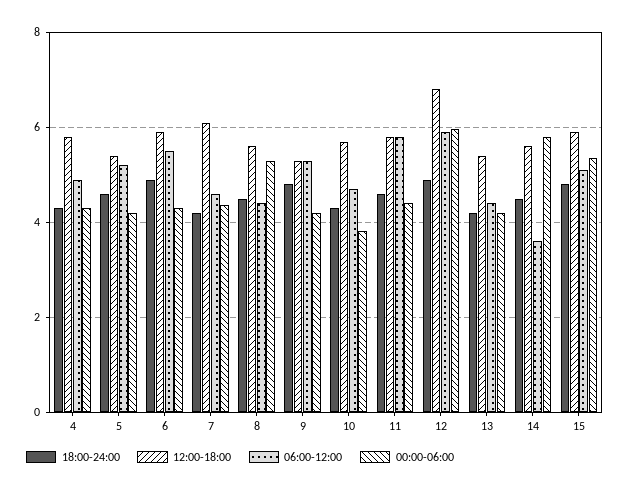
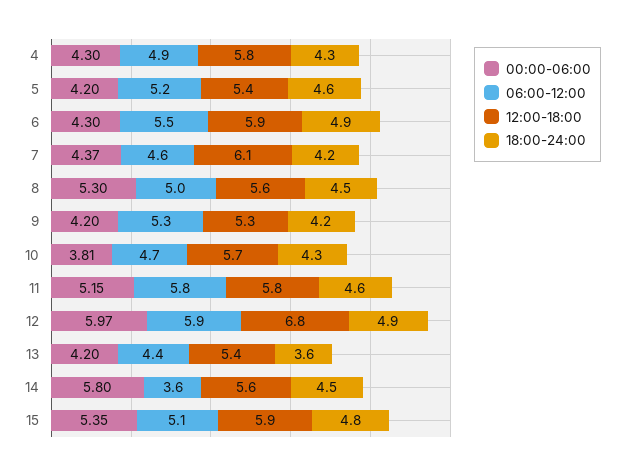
06:00-12:00, 8: 4.4 -> 5
18:00-24:00, 9: 4.8 -> 4.2
00:00-06:00, 11: 4.4 -> 5.15
18:00-24:00, 13: 4.2 -> 3.6

